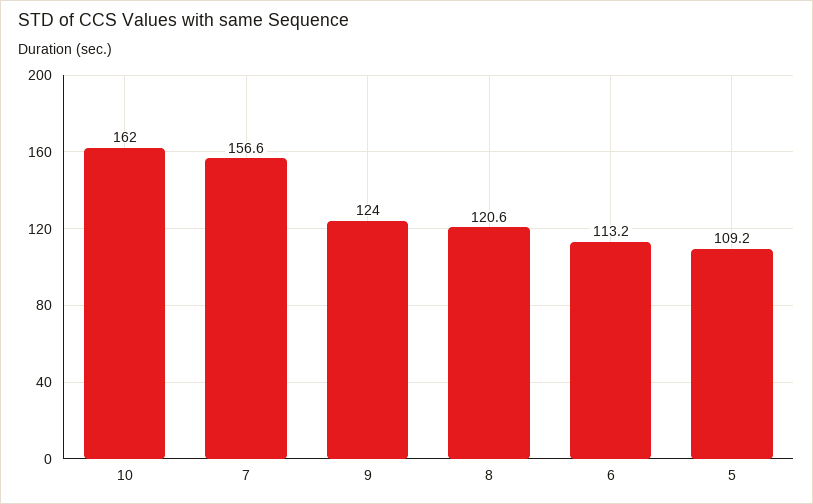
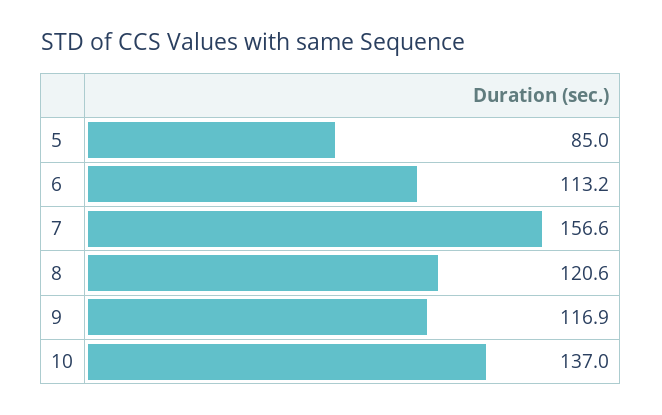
10: 162 -> 137
9: 124 -> 116.9
5: 109.2 -> 85

